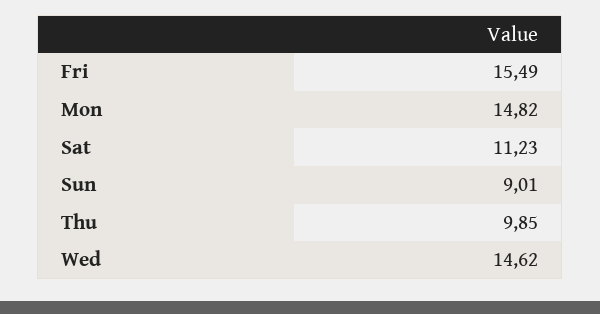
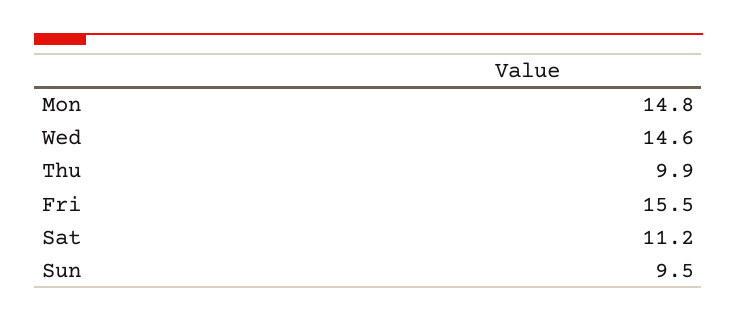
Sun: 9.01 -> 9.5

